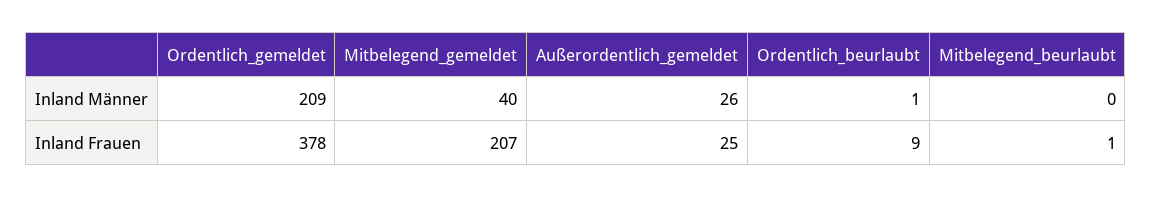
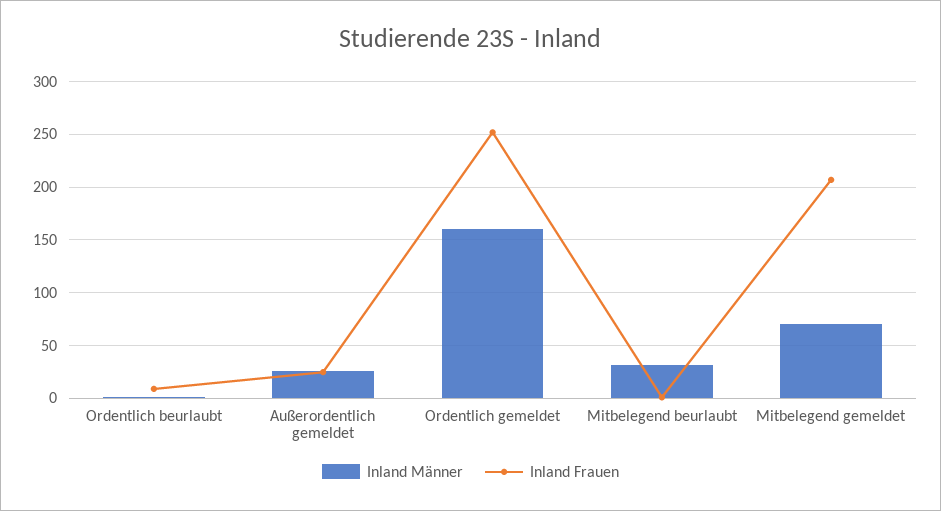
Inland Männer, Ordentlich_gemeldet: 209 -> 160
Inland Männer, Mitbelegend_gemeldet: 40 -> 70
Inland Männer, Mitbelegend_beurlaubt: 0 -> 30
Inland Frauen, Ordentlich_gemeldet: 378 -> 250

